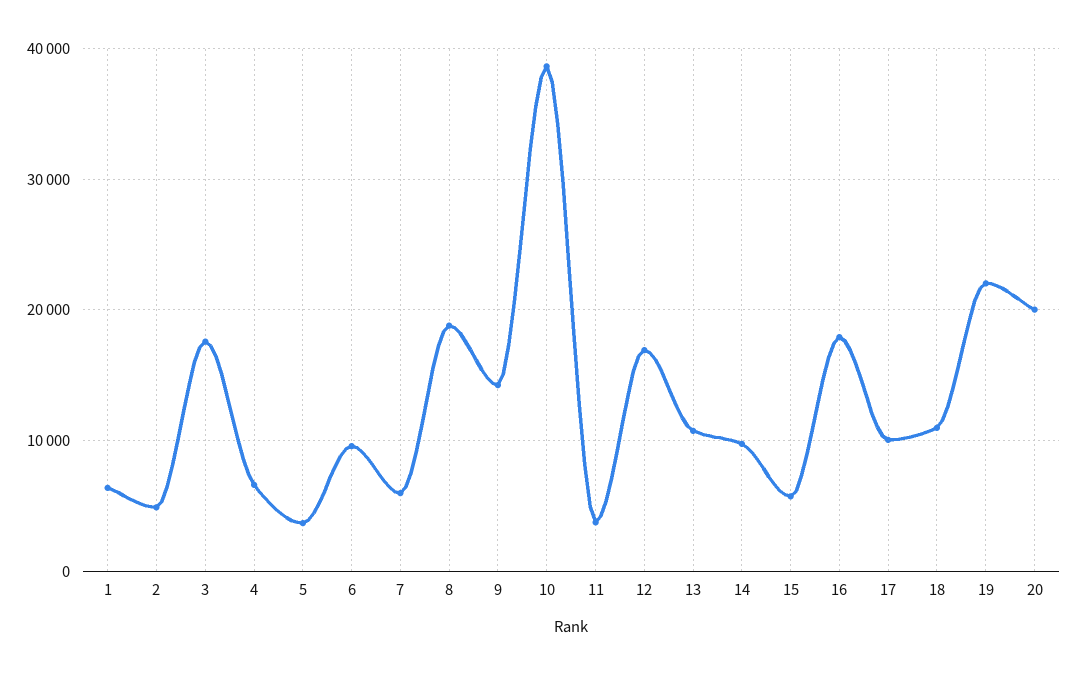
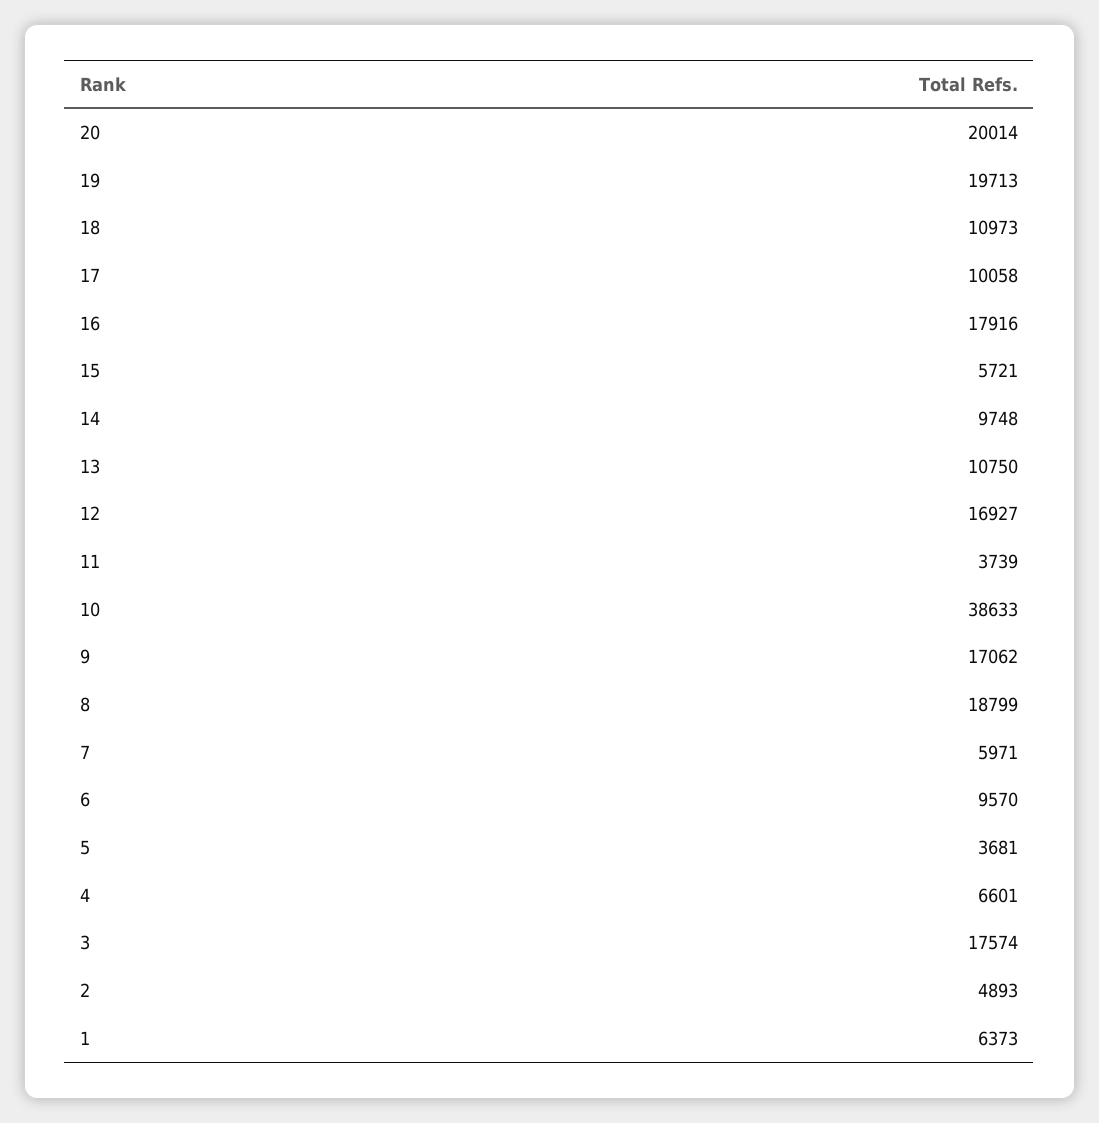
9: 14000 -> 17062
19: 22000 -> 19713

